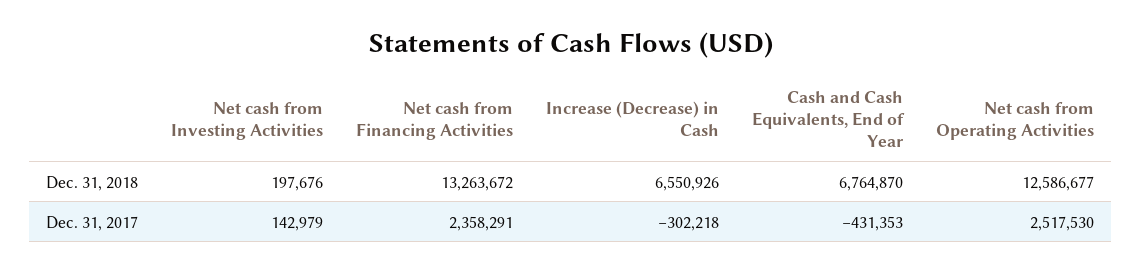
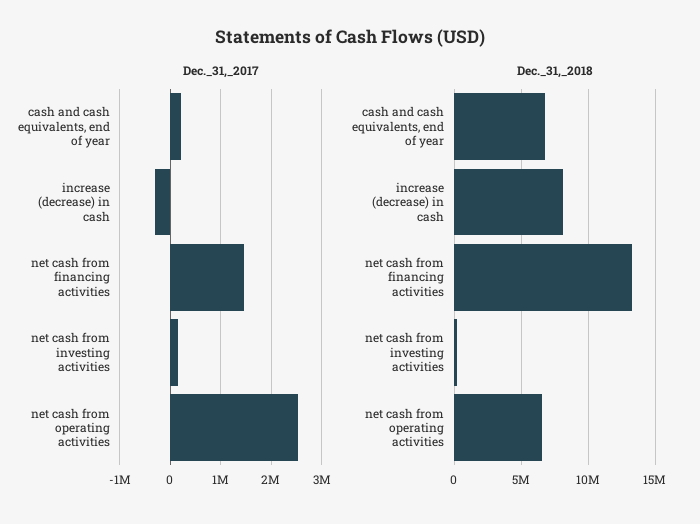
Dec. 31, 2018, Increase (Decrease) in Cash: 6550926 -> 8000000
Dec. 31, 2018, Net cash from Operating Activities: 12586677 -> 6500000
Dec. 31, 2017, Net cash from Financing Activities: 2358291 -> 1400000
Dec. 31, 2017, Cash and Cash Equivalents, End of Year: -431353 -> 200000

